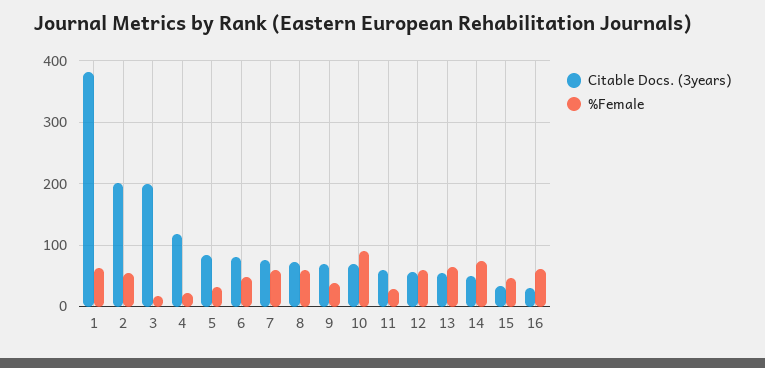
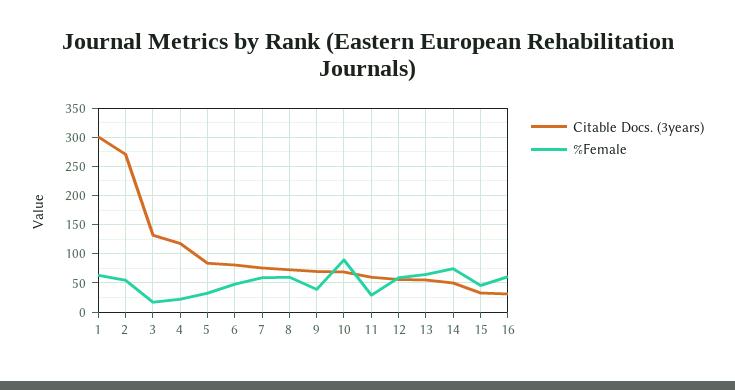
Citable Docs. (3years), 1: 380 -> 300
Citable Docs. (3years), 2: 200 -> 275
Citable Docs. (3years), 3: 200 -> 125

